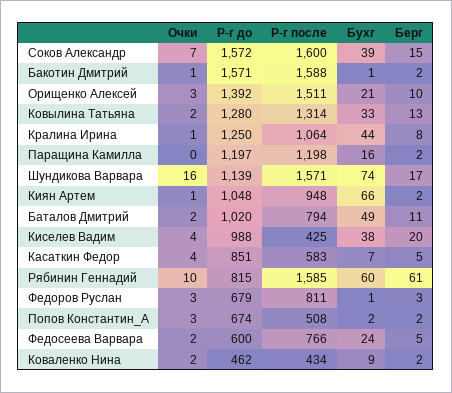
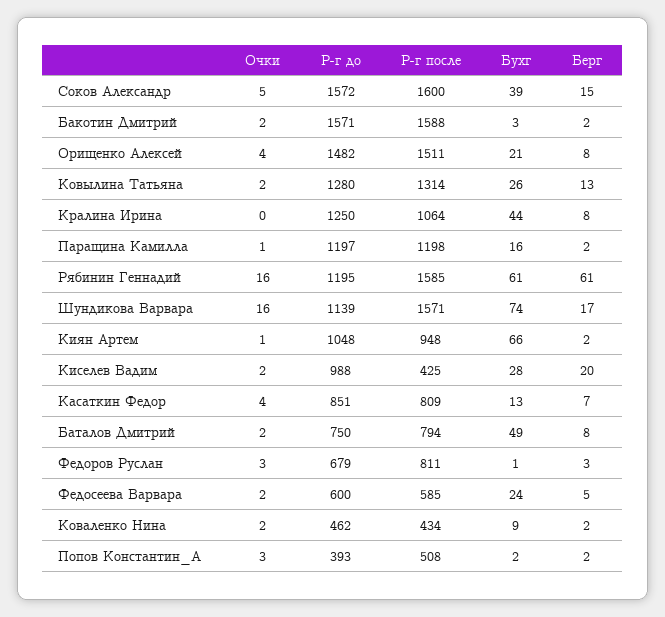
Очки, Соков Александр: 7 -> 5
Очки, Бакотин Дмитрий: 1 -> 2
Бухг, Бакотин Дмитрий: 1 -> 3
Очки, Орищенко Алексей: 3 -> 4
Р-г до, Орищенко Алексей: 1392 -> 1482
Берг, Орищенко Алексей: 10 -> 8
Бухг, Ковылина Татьяна: 33 -> 26
Очки, Кралина Ирина: 1 -> 0
Очки, Паращина Камилла: 0 -> 1
Р-г до, Баталов Дмитрий: 1020 -> 750
Берг, Баталов Дмитрий: 11 -> 8
Очки, Киселев Вадим: 4 -> 2
Бухг, Киселев Вадим: 38 -> 28
Р-г после, Касаткин Федор: 583 -> 809
Бухг, Касаткин Федор: 7 -> 13
Берг, Касаткин Федор: 5 -> 7
Очки, Рябинин Геннадий: 10 -> 16
Р-г до, Рябинин Геннадий: 815 -> 1195
Бухг, Рябинин Геннадий: 60 -> 61
Р-г до, Попов Константин_А: 674 -> 393
Р-г после, Федосеева Варвара: 766 -> 585

